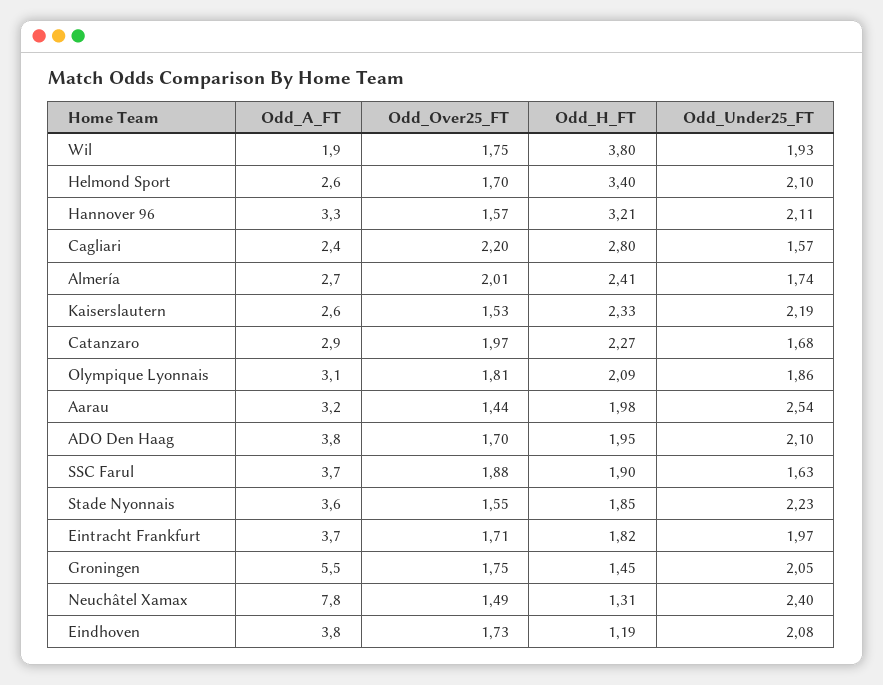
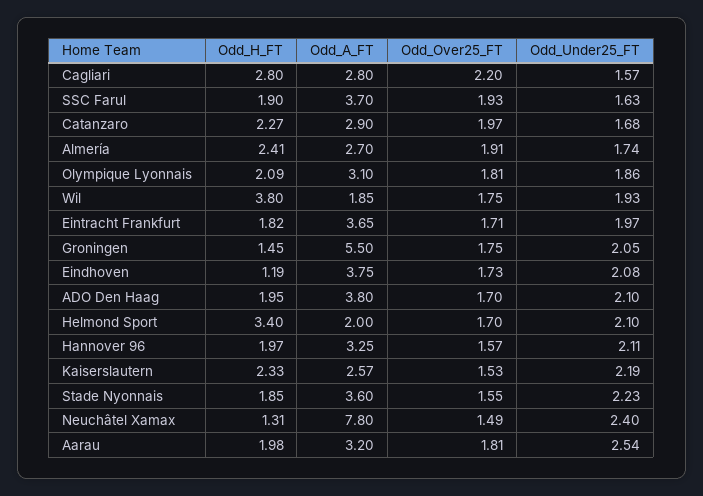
Odd_A_FT, Helmond Sport: 2.6 -> 2
Odd_H_FT, Hannover 96: 3.21 -> 1.97
Odd_A_FT, Cagliari: 2.4 -> 2.8
Odd_Over25_FT, Almería: 2.01 -> 1.91
Odd_Over25_FT, Aarau: 1.44 -> 1.81
Odd_Over25_FT, SSC Farul: 1.88 -> 1.93

